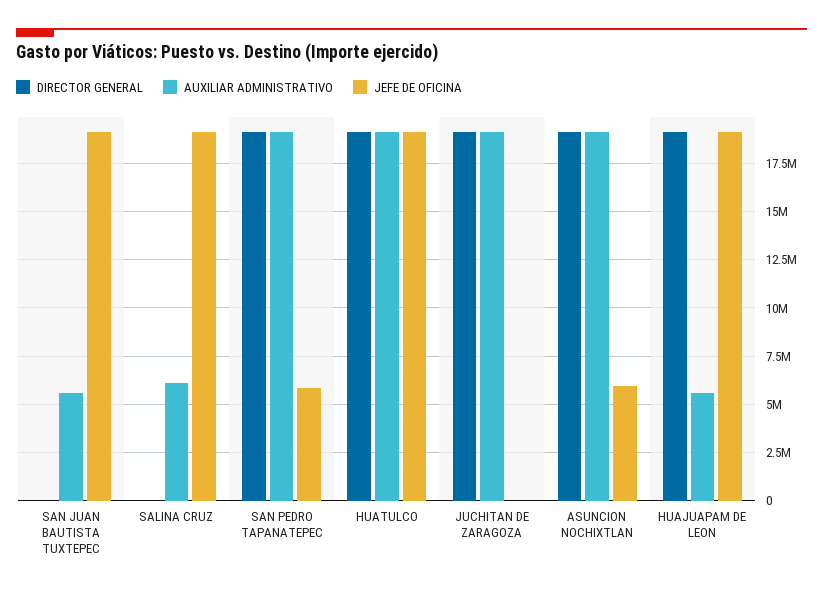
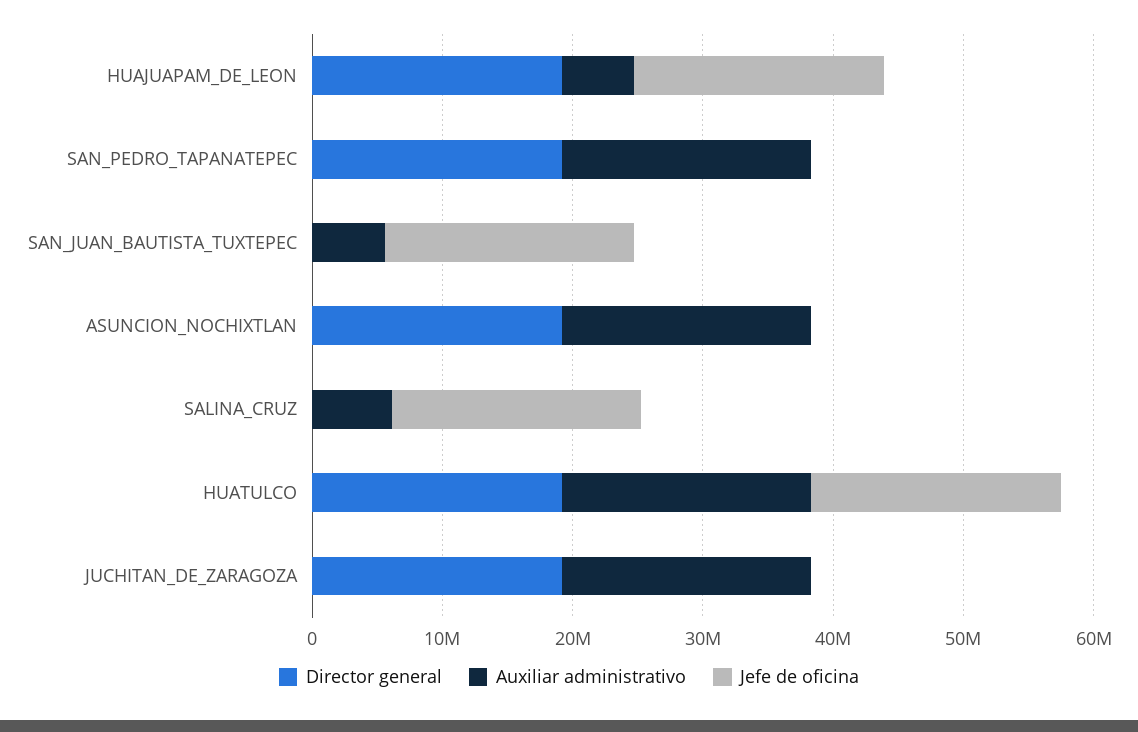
JEFE DE OFICINA, SAN PEDRO TAPANATEPEC: 6000000 -> 0
JEFE DE OFICINA, ASUNCION NOCHIXTLAN: 6000000 -> 0

